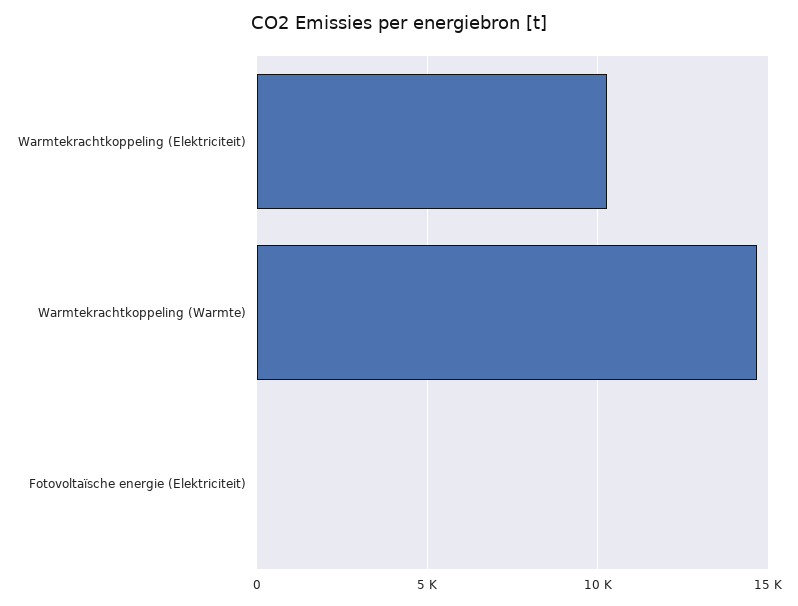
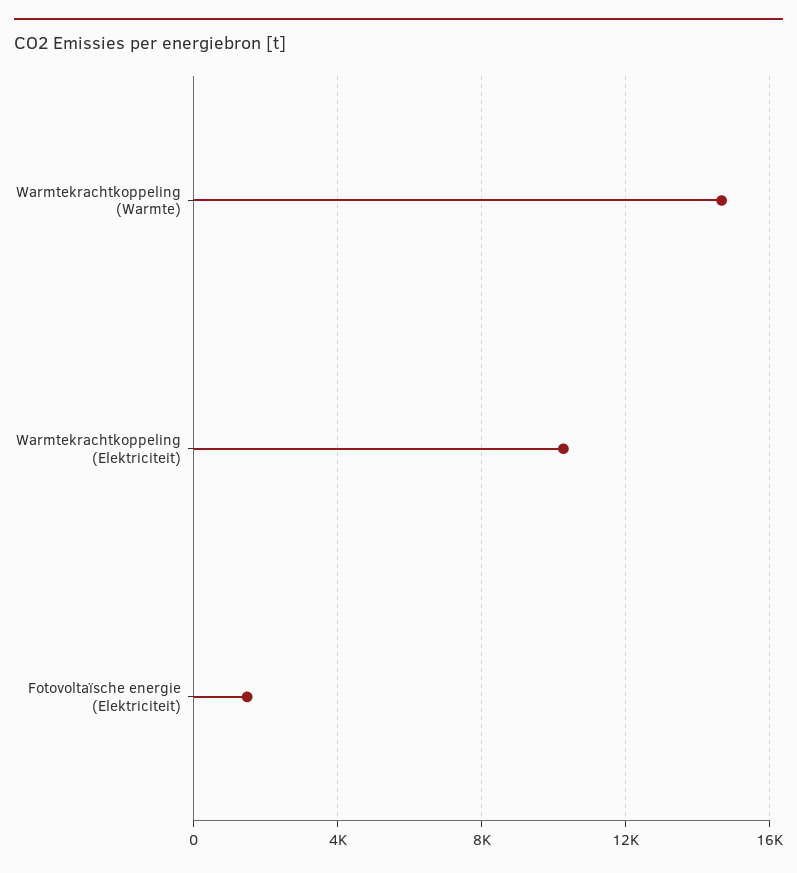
Fotovoltaïsche energie (Elektriciteit): 0 -> 1500

